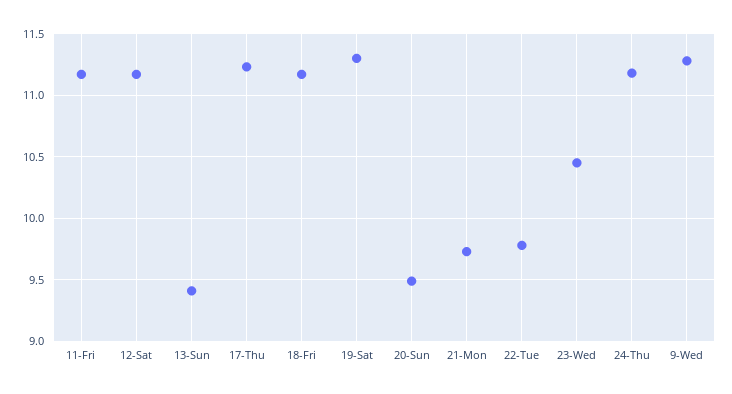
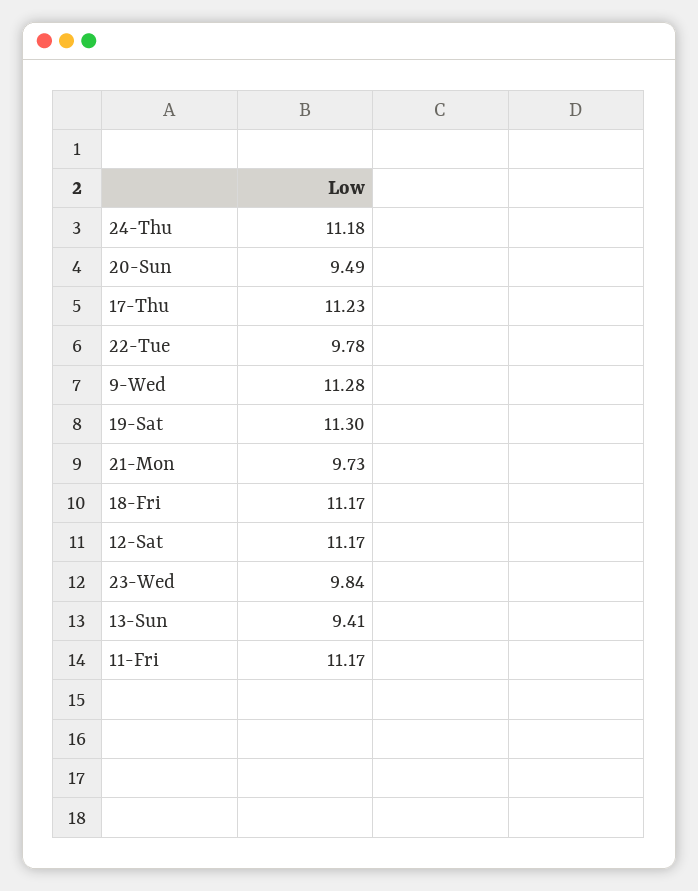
23-Wed: 10.45 -> 9.84

